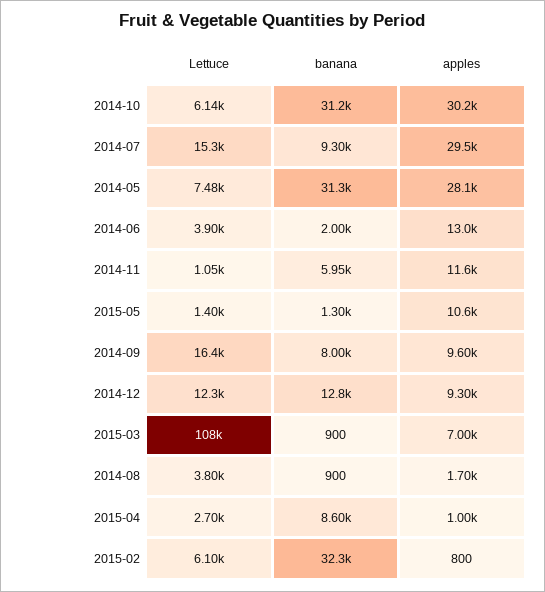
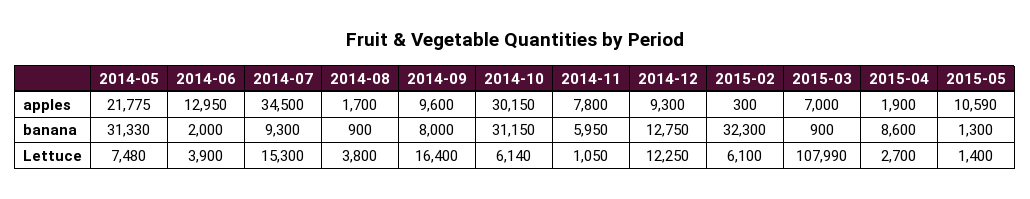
apples, 2014-07: 29500 -> 34500
apples, 2014-05: 28100 -> 21775
apples, 2014-11: 11600 -> 7800
apples, 2015-04: 1000 -> 1900
apples, 2015-02: 800 -> 300

